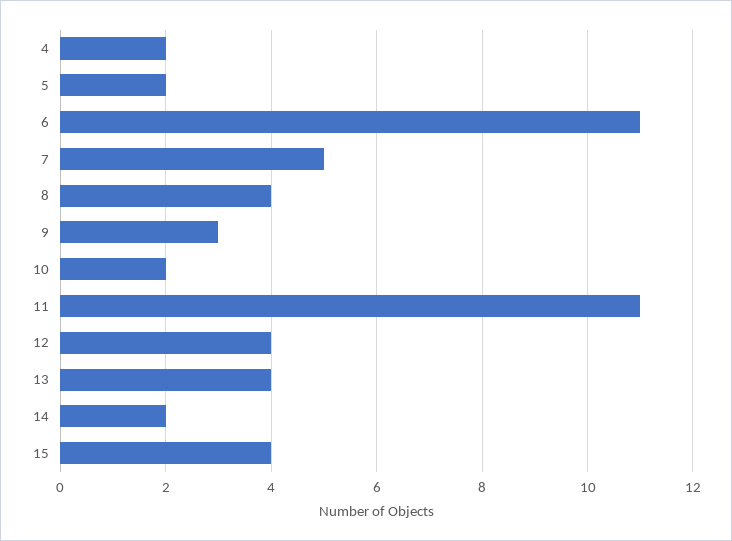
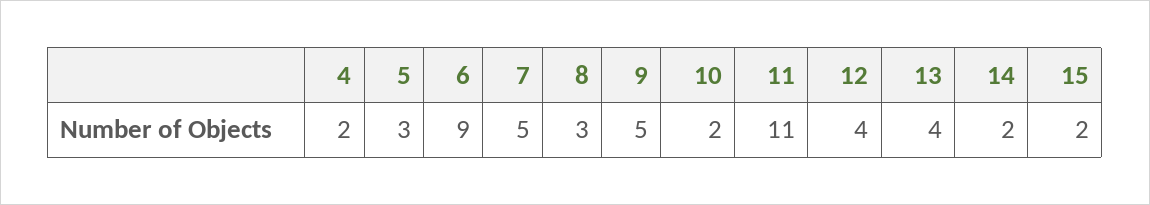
5: 2 -> 3
6: 11 -> 9
8: 4 -> 3
9: 3 -> 5
15: 4 -> 2

